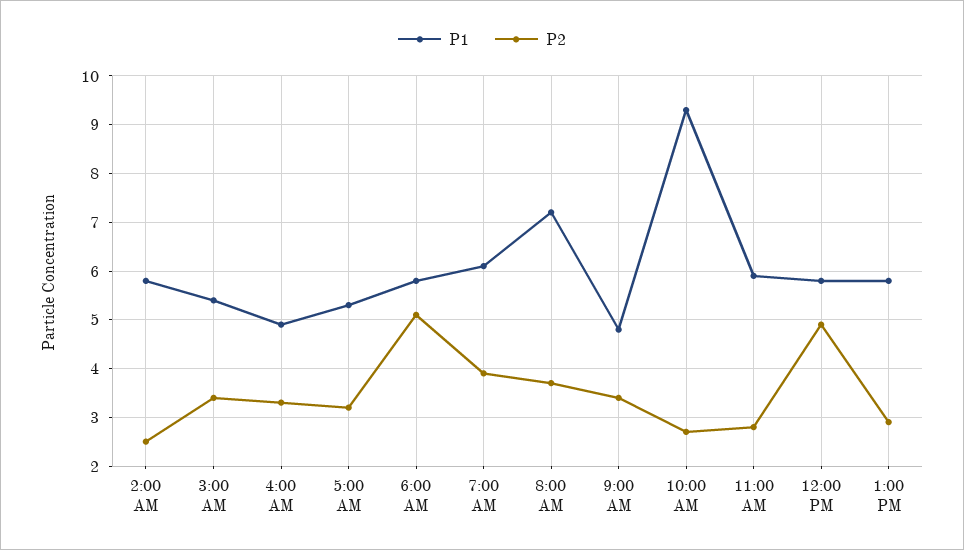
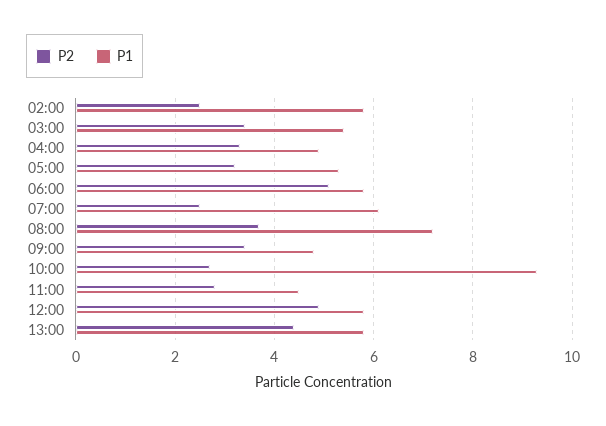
P2, 7:00 AM: 4 -> 2.5
P1, 11:00 AM: 6 -> 4.5
P2, 1:00 PM: 3 -> 4.5

